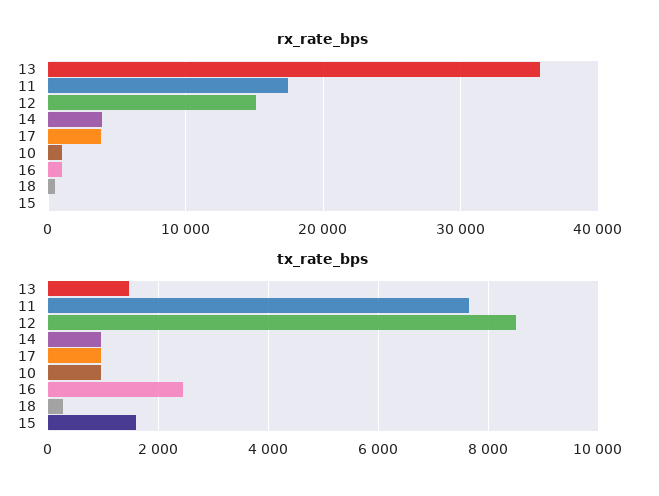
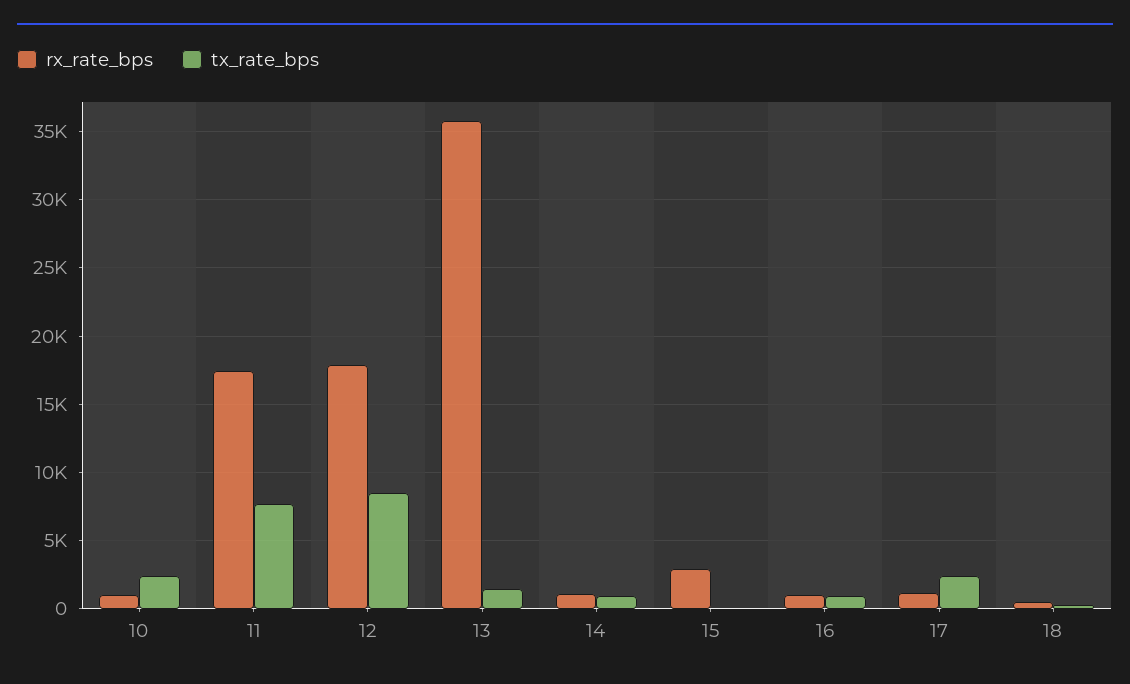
rx_rate_bps, 12: 15000 -> 18000
rx_rate_bps, 14: 4000 -> 1000
rx_rate_bps, 17: 4000 -> 1000
rx_rate_bps, 15: 0 -> 3000
tx_rate_bps, 17: 1000 -> 2500
tx_rate_bps, 10: 1000 -> 2500
tx_rate_bps, 16: 2400 -> 1000
tx_rate_bps, 15: 1600 -> 0

